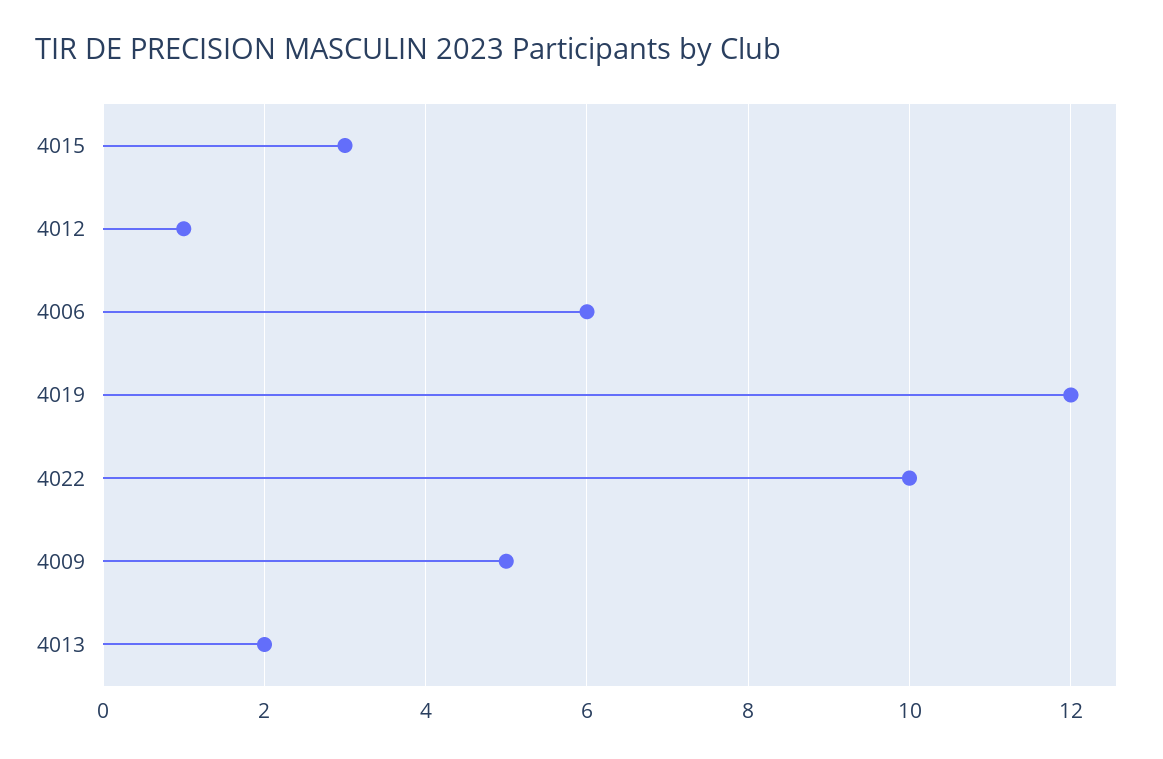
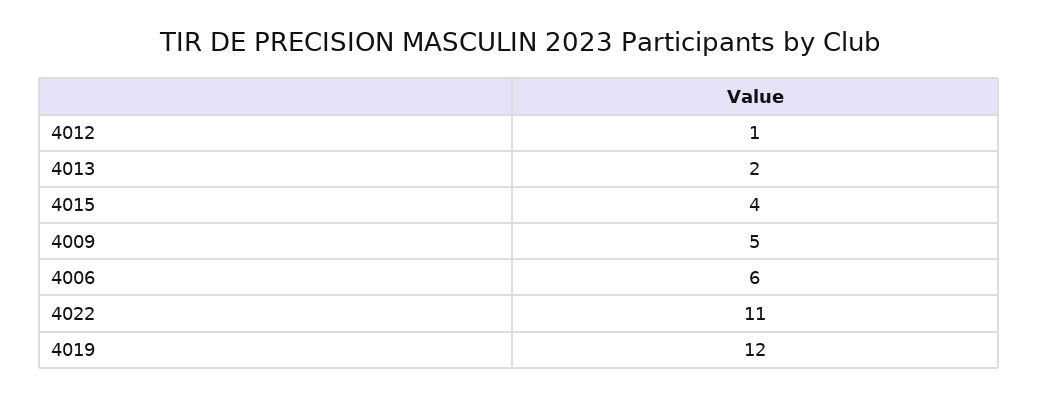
4015: 3 -> 4
4022: 10 -> 11

